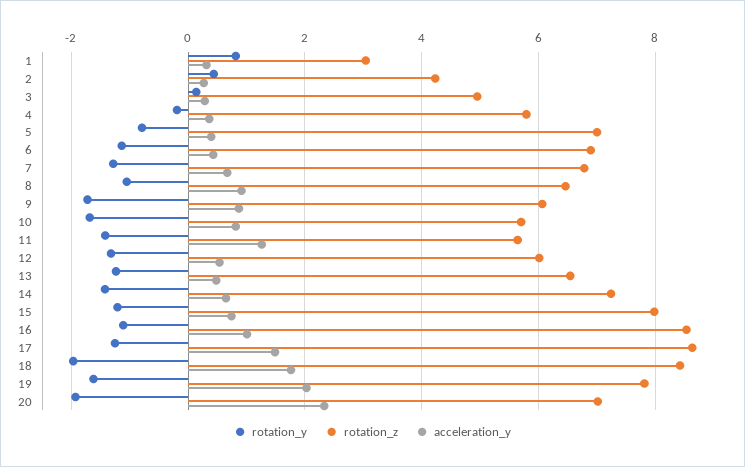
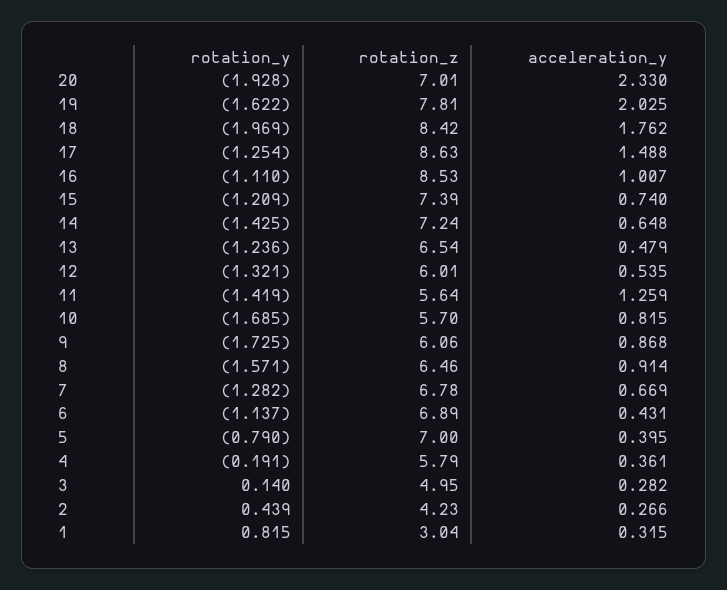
rotation_y, 8: -1 -> -1.571
rotation_z, 15: 8 -> 7.39

